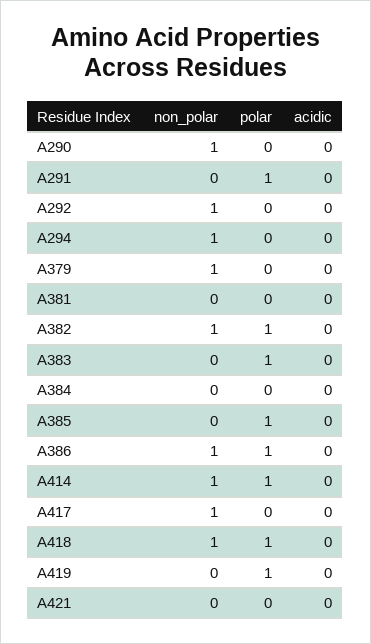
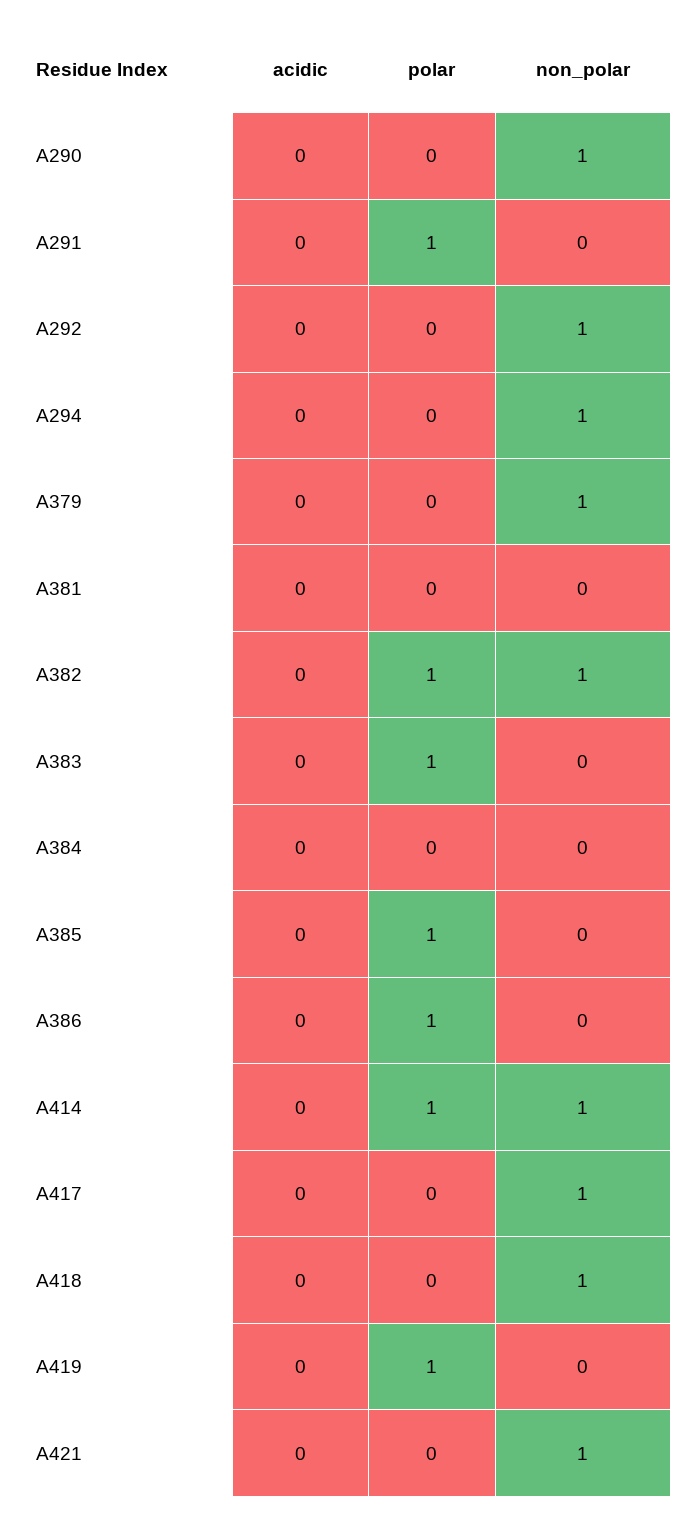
non_polar, A386: 1 -> 0
polar, A418: 1 -> 0
non_polar, A421: 0 -> 1

